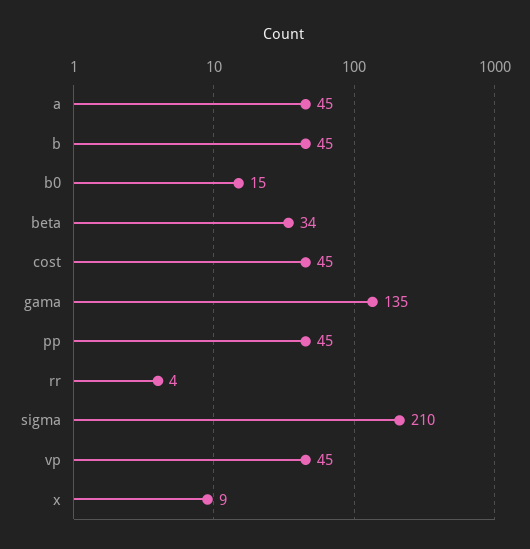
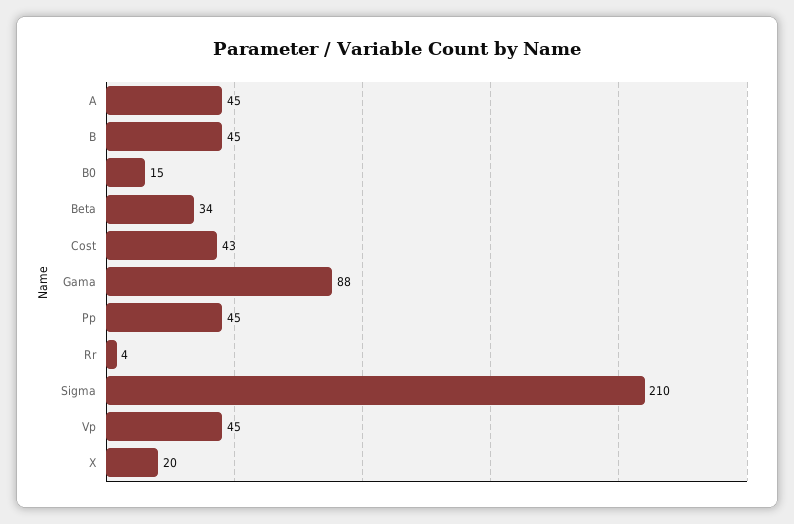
cost: 45 -> 43
gama: 135 -> 88
x: 9 -> 20

